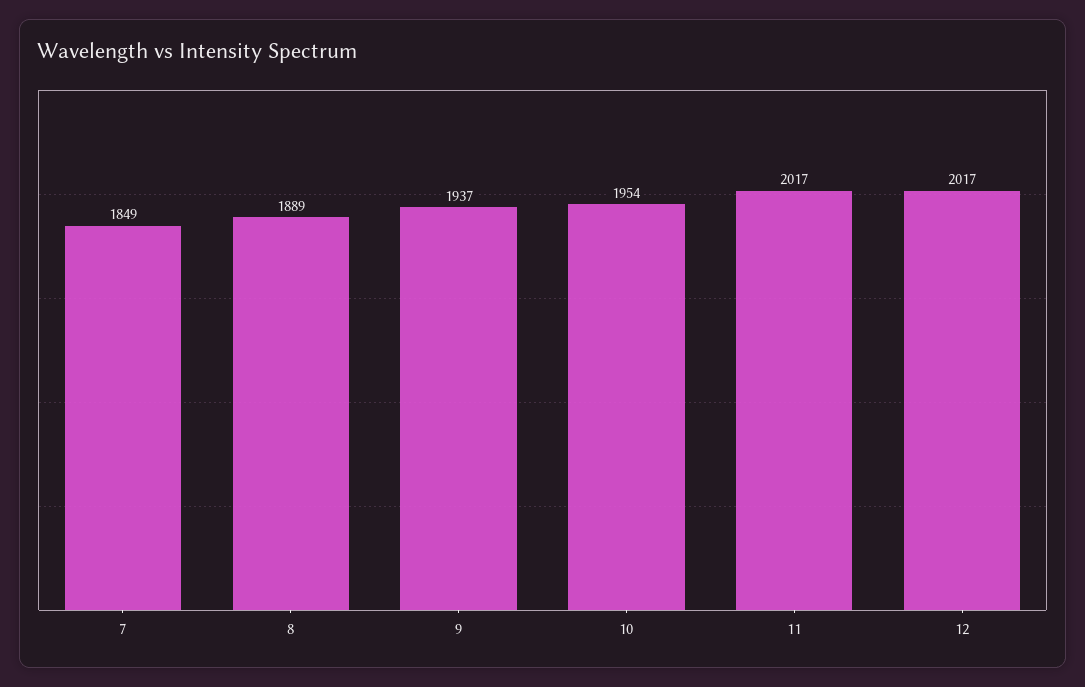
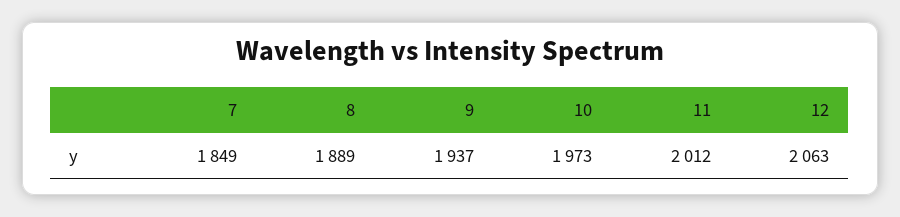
10: 1954 -> 1973
11: 2017 -> 2012
12: 2017 -> 2063

